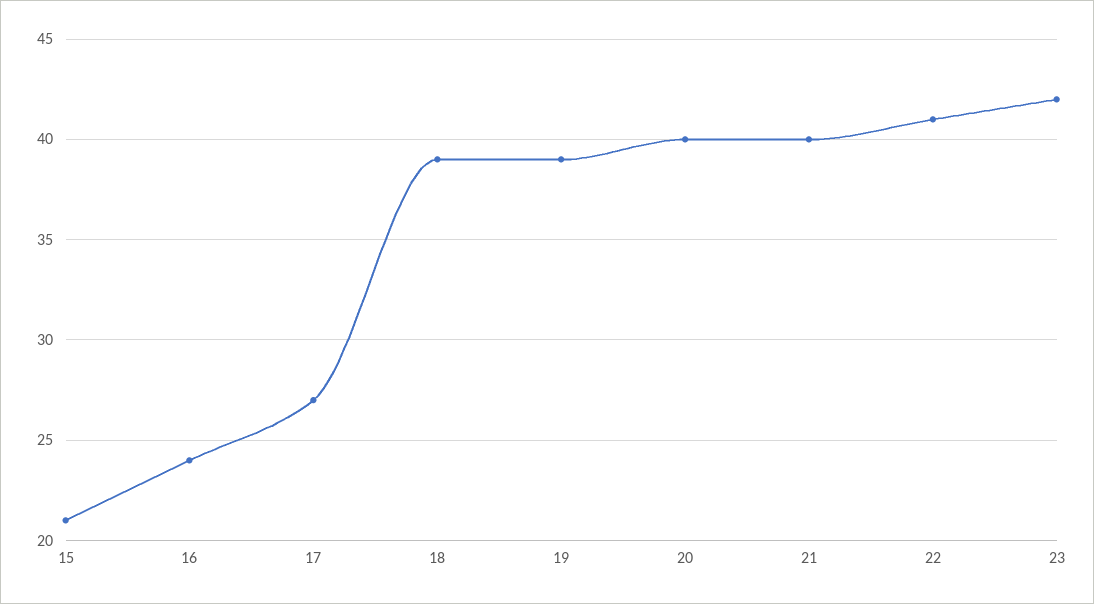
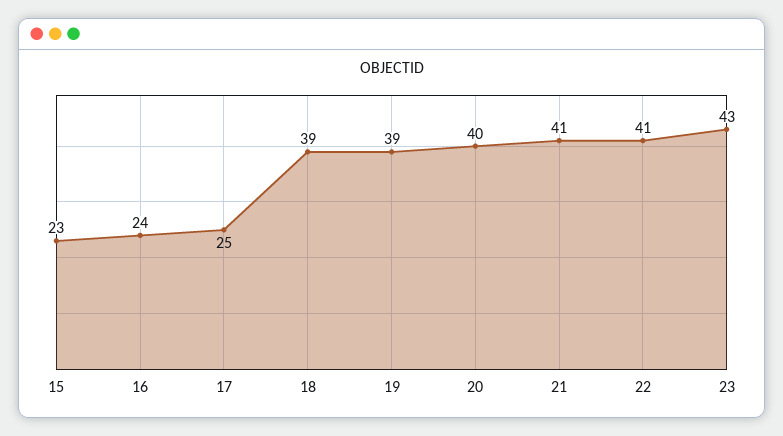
15: 21 -> 23
17: 27 -> 25
21: 40 -> 41
23: 42 -> 43

